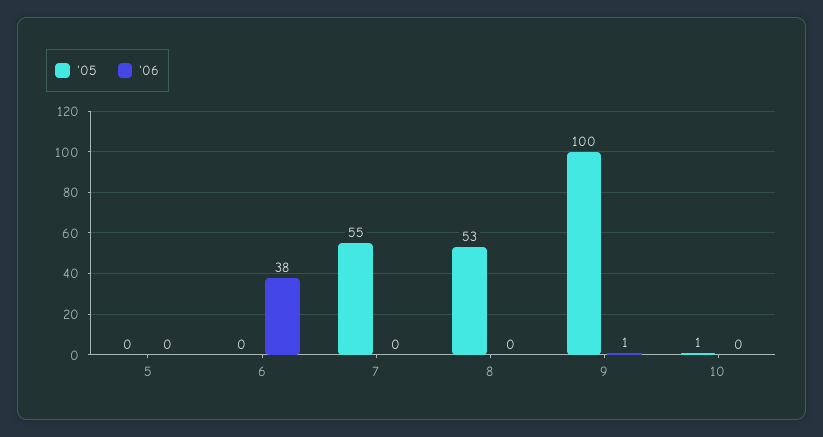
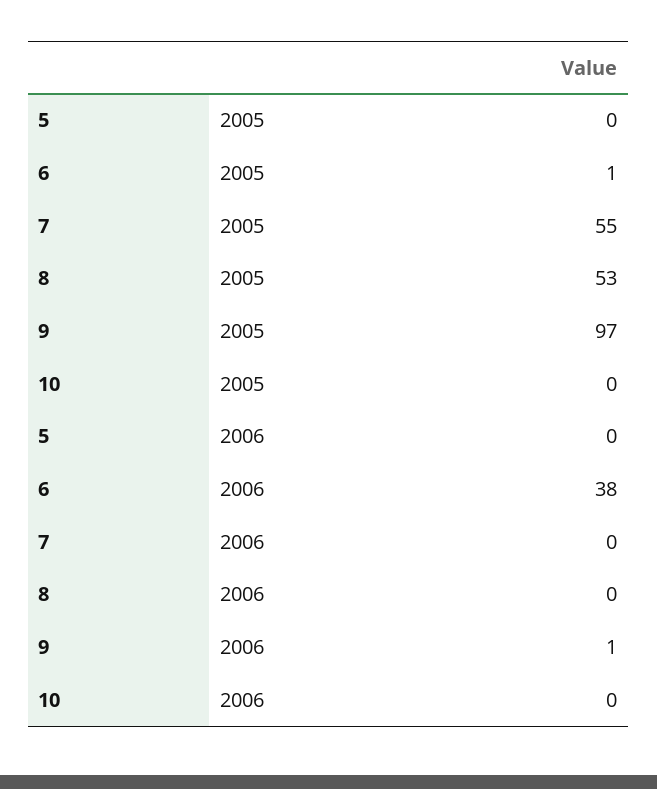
'05, 6: 0 -> 1
'05, 9: 100 -> 97
'05, 10: 1 -> 0

